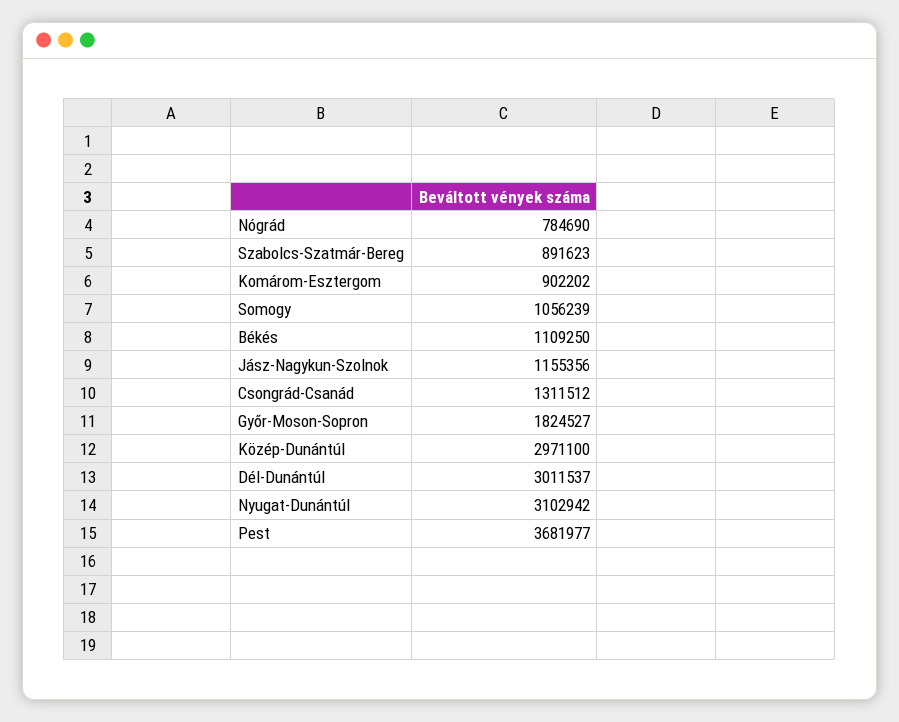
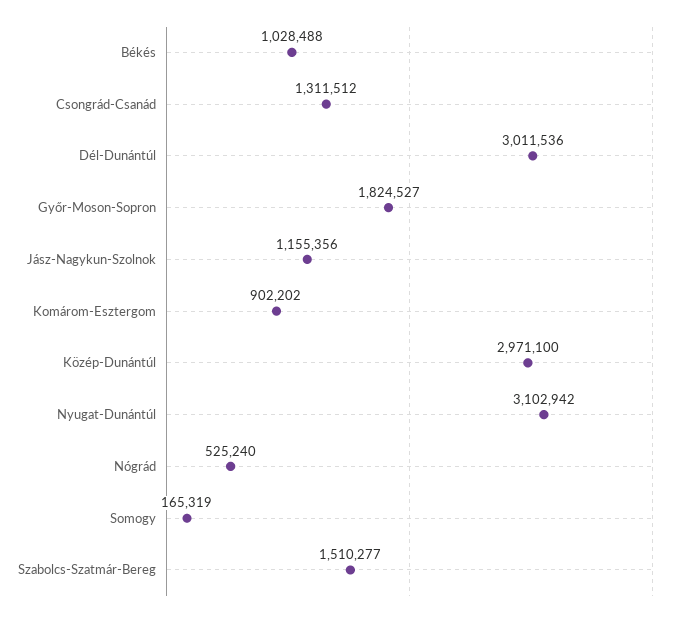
Nógrád: 784690 -> 525240
Szabolcs-Szatmár-Bereg: 891623 -> 1510277
Somogy: 1056239 -> 165319
Békés: 1109250 -> 1028488
Dél-Dunántúl: 3011537 -> 3011536
Pest: 3681977 -> none

